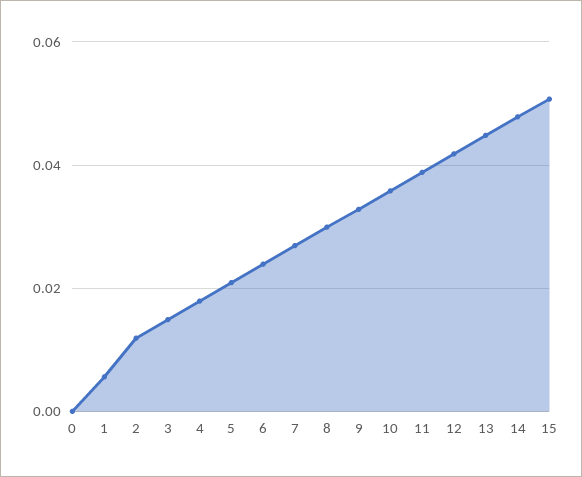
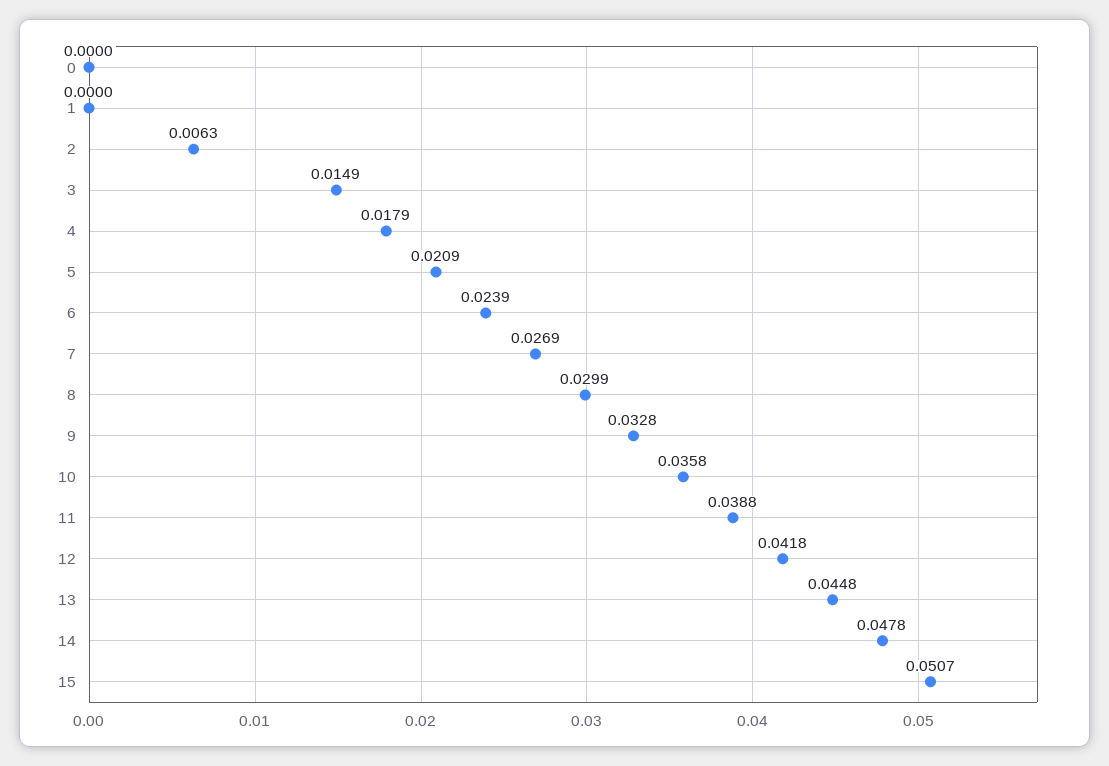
1: 0.006 -> 0
2: 0.012 -> 0.0063

